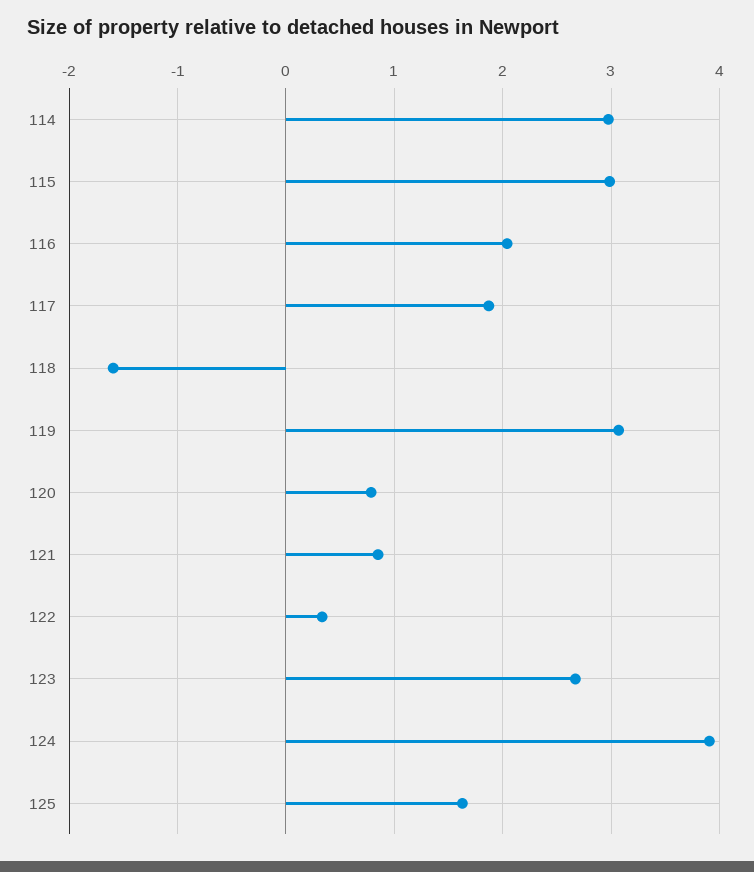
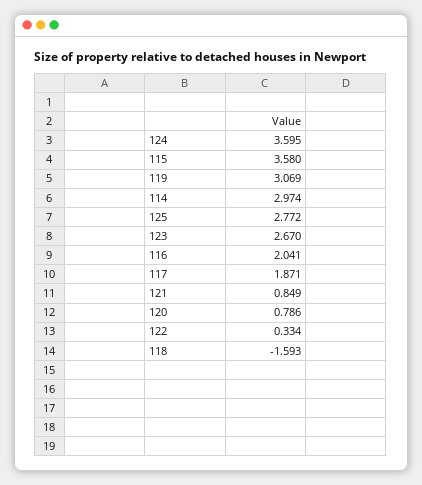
115: 3 -> 3.58
124: 3.9 -> 3.595
125: 1.6 -> 2.772

